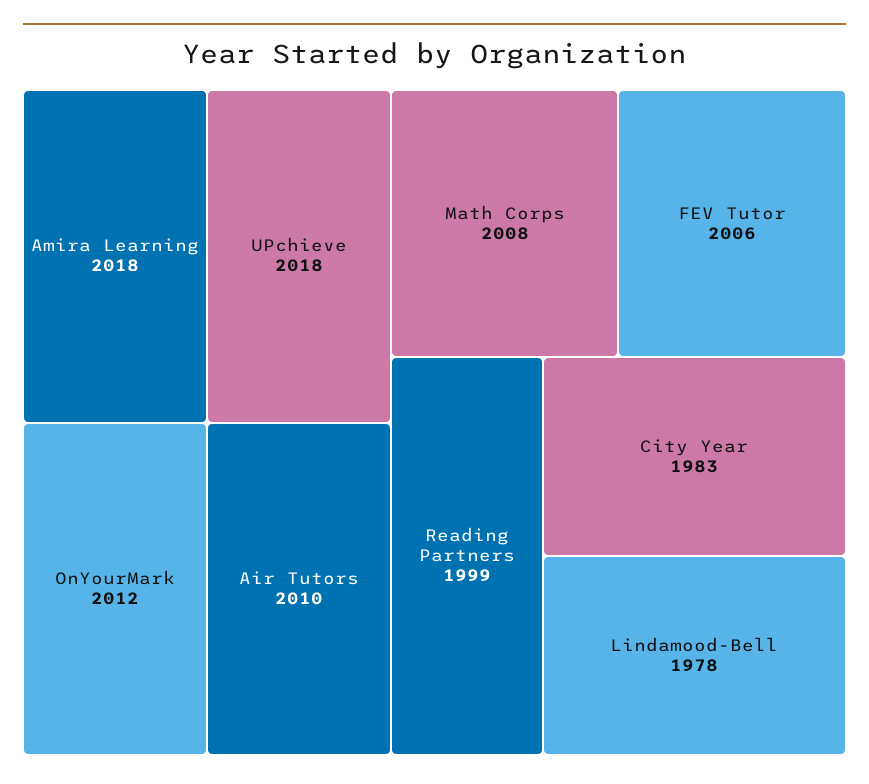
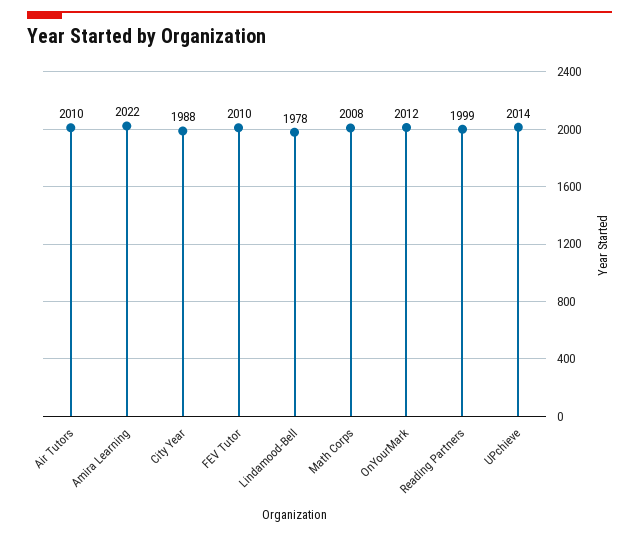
Amira Learning: 2018 -> 2022
UPchieve: 2018 -> 2014
FEV Tutor: 2006 -> 2010
City Year: 1983 -> 1988

